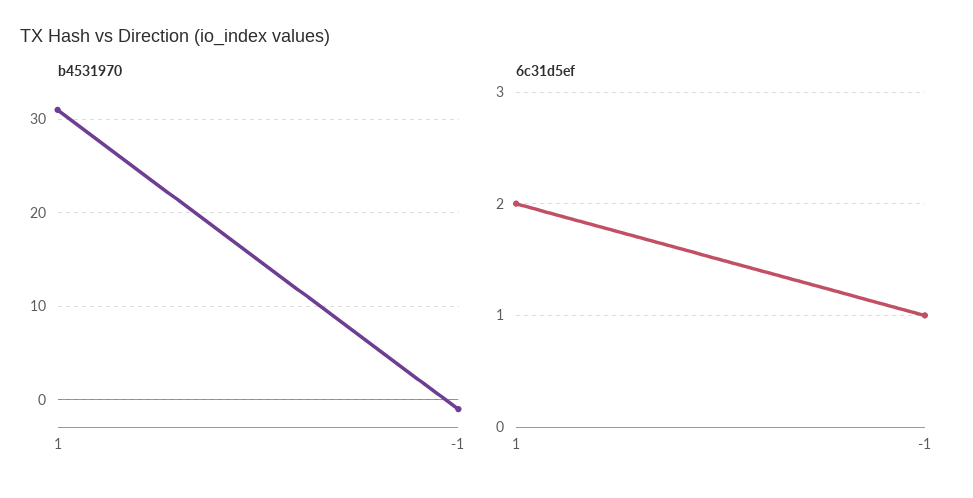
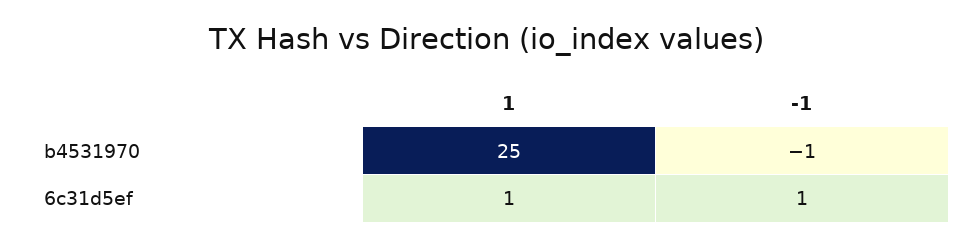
b4531970, 1: 31 -> 25
6c31d5ef, 1: 2 -> 1

